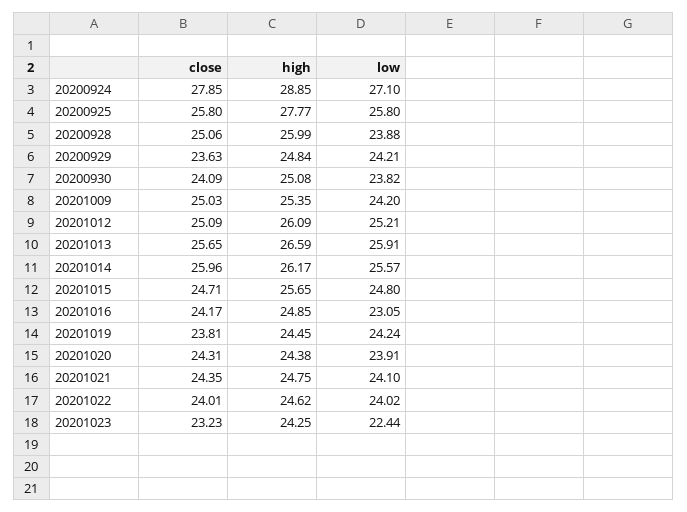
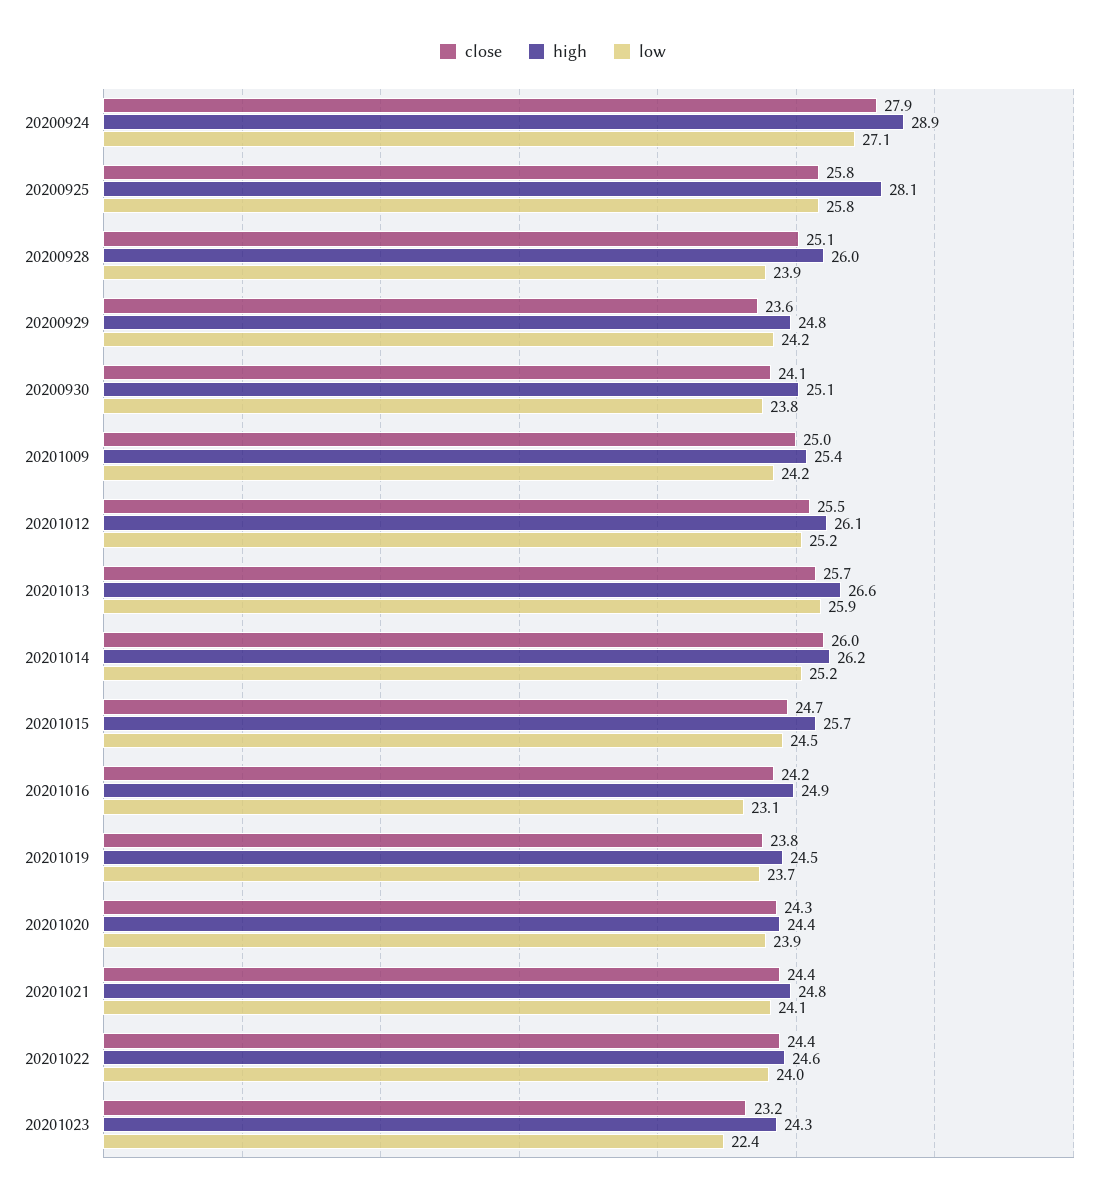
high, 20200925: 27.77 -> 28.1
close, 20201012: 25.09 -> 25.5
low, 20201014: 25.57 -> 25.2
low, 20201015: 24.8 -> 24.5
low, 20201019: 24.24 -> 23.7
close, 20201022: 24.01 -> 24.4

